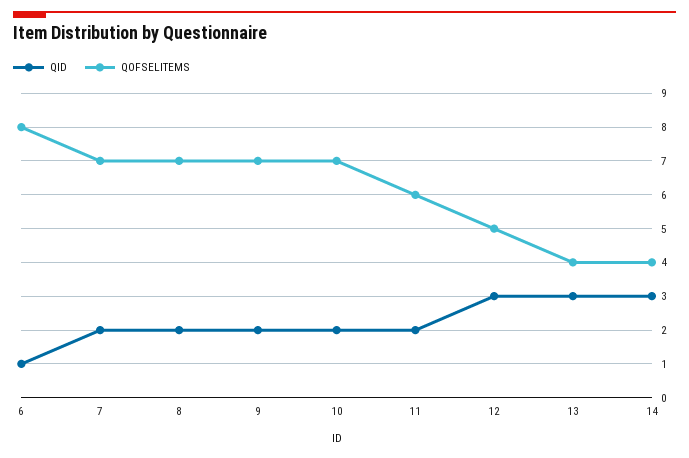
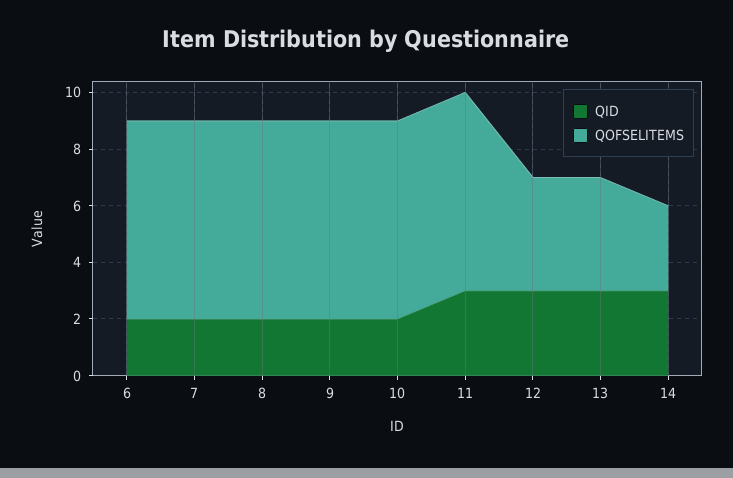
QID, 6: 1 -> 2
QOFSELITEMS, 6: 8 -> 7
QID, 11: 2 -> 3
QOFSELITEMS, 11: 6 -> 7
QOFSELITEMS, 12: 5 -> 4
QOFSELITEMS, 14: 4 -> 3

